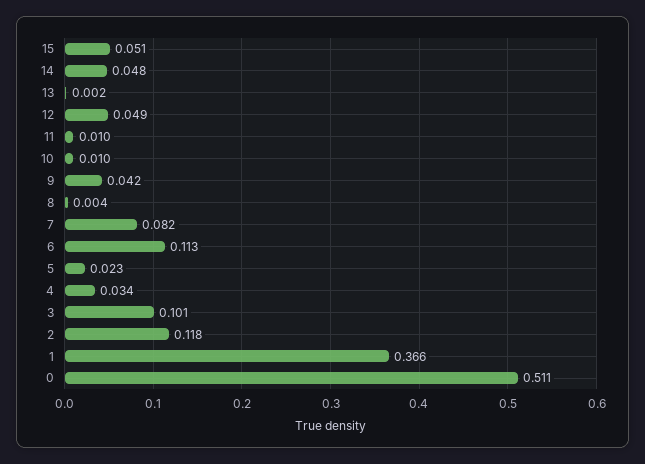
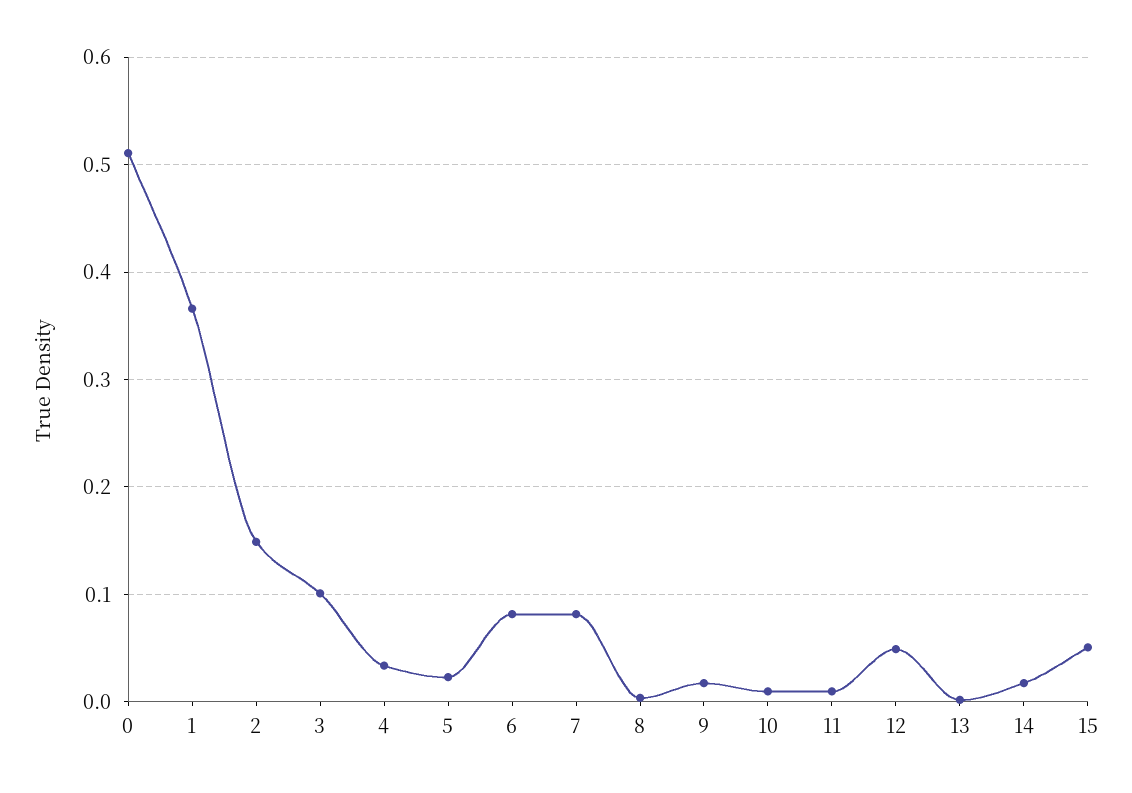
14: 0.048 -> 0.02
9: 0.042 -> 0.02
6: 0.113 -> 0.08
2: 0.118 -> 0.15

